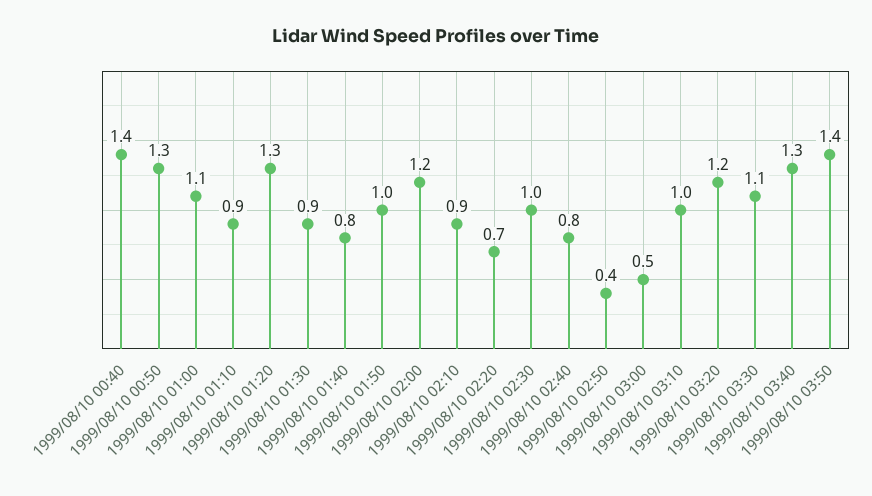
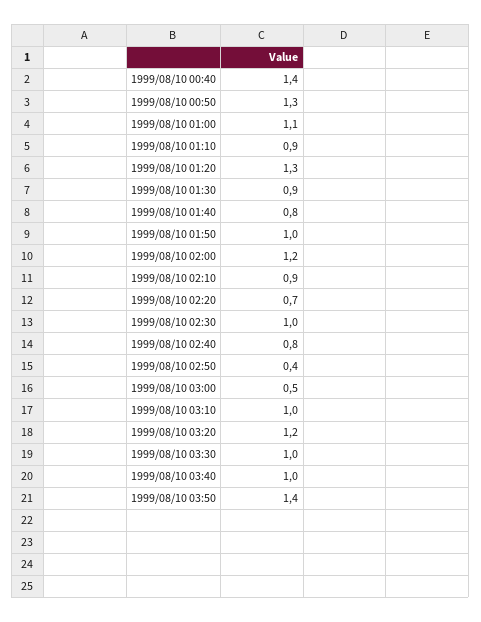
1999/08/10 03:30: 1.1 -> 1
1999/08/10 03:40: 1.3 -> 1

